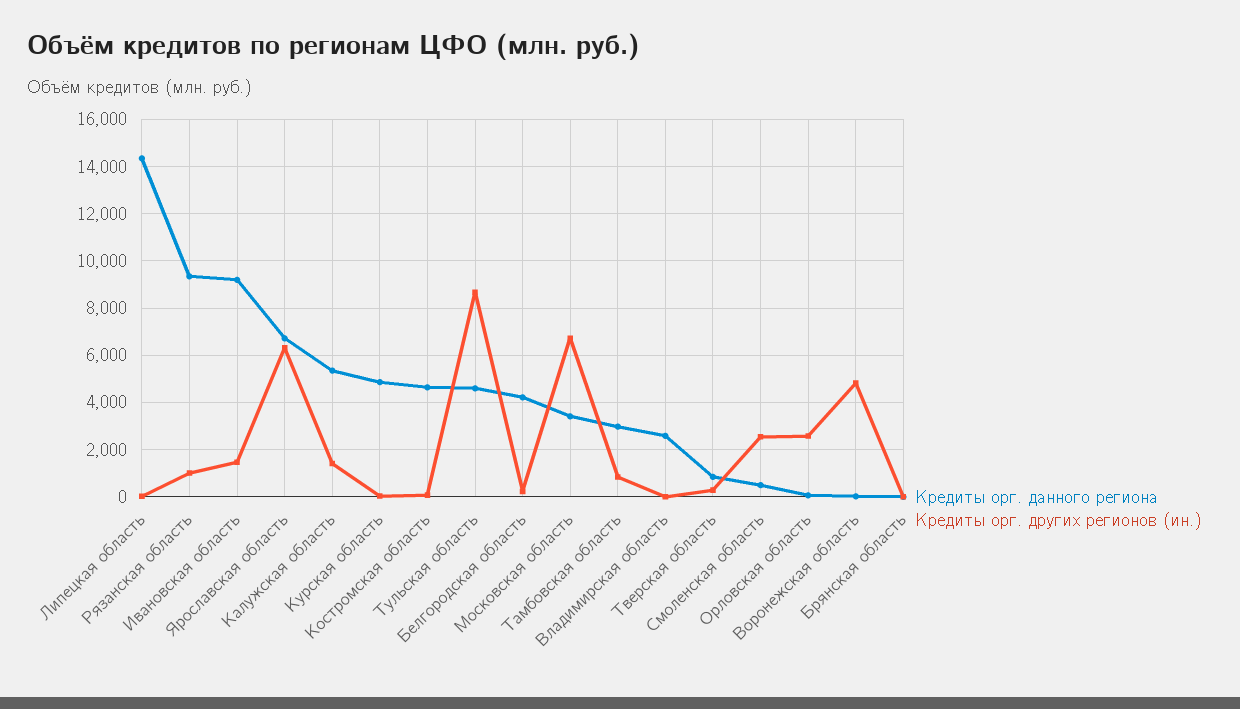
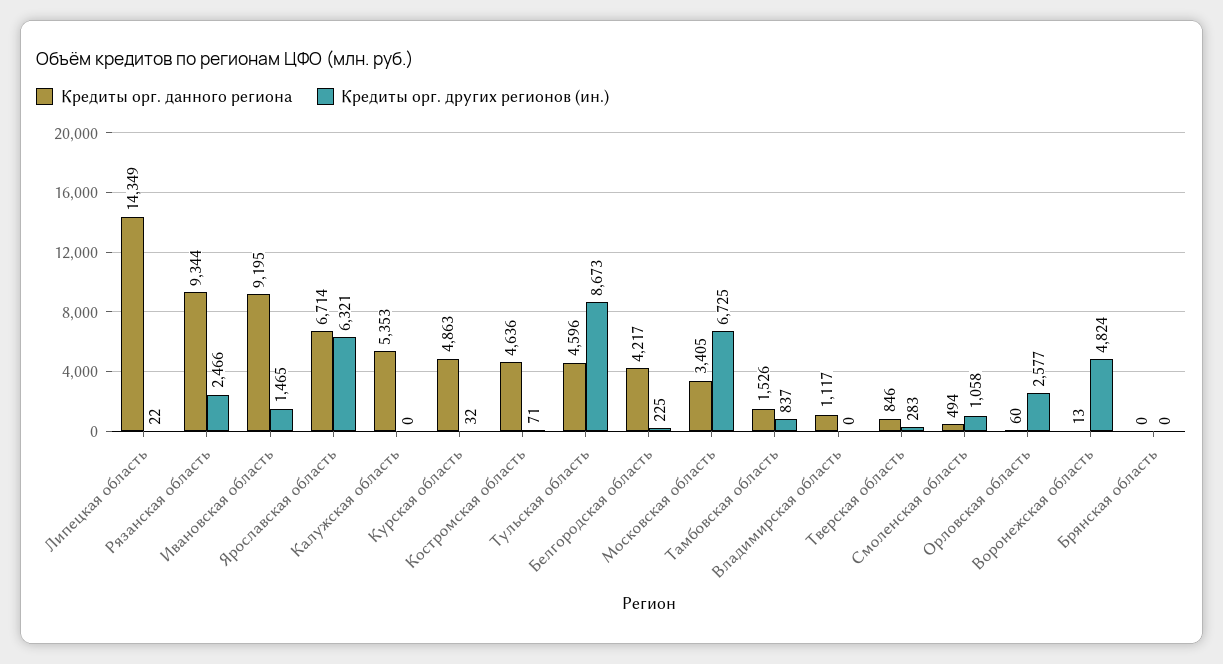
Кредиты орг. других регионов (ин.), Рязанская область: 1000 -> 2466
Кредиты орг. других регионов (ин.), Калужская область: 1500 -> 0
Кредиты орг. данного региона, Тамбовская область: 3000 -> 1526
Кредиты орг. данного региона, Владимирская область: 2500 -> 1117
Кредиты орг. других регионов (ин.), Смоленская область: 2500 -> 1058

